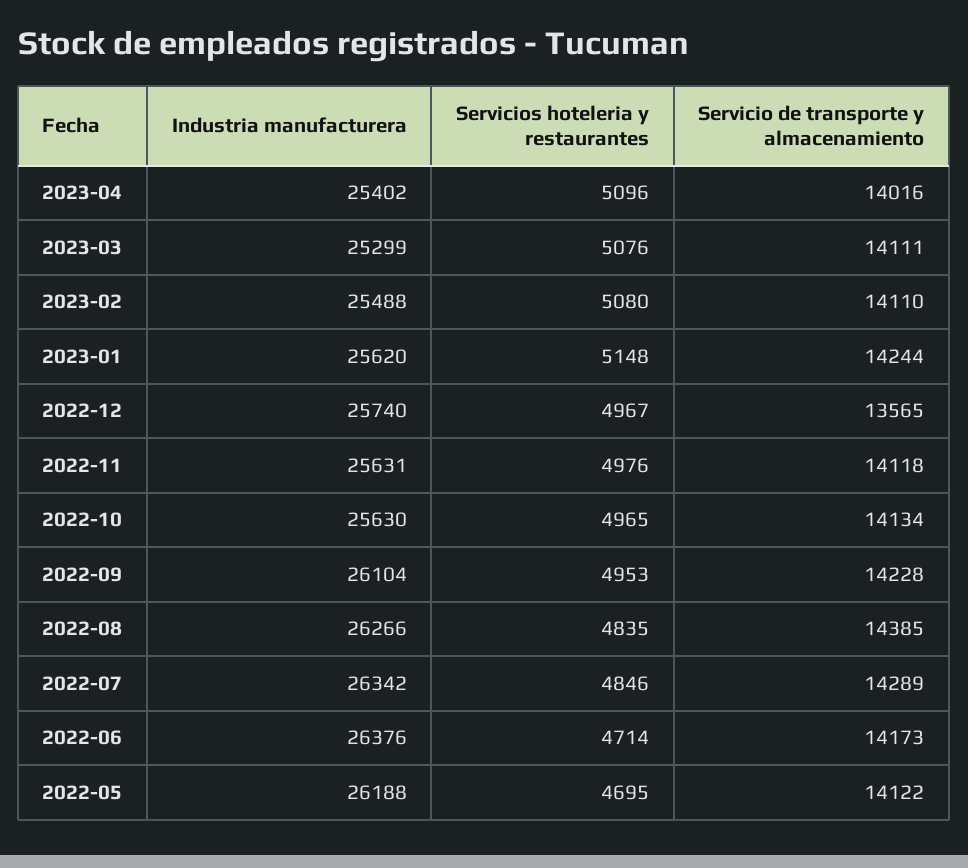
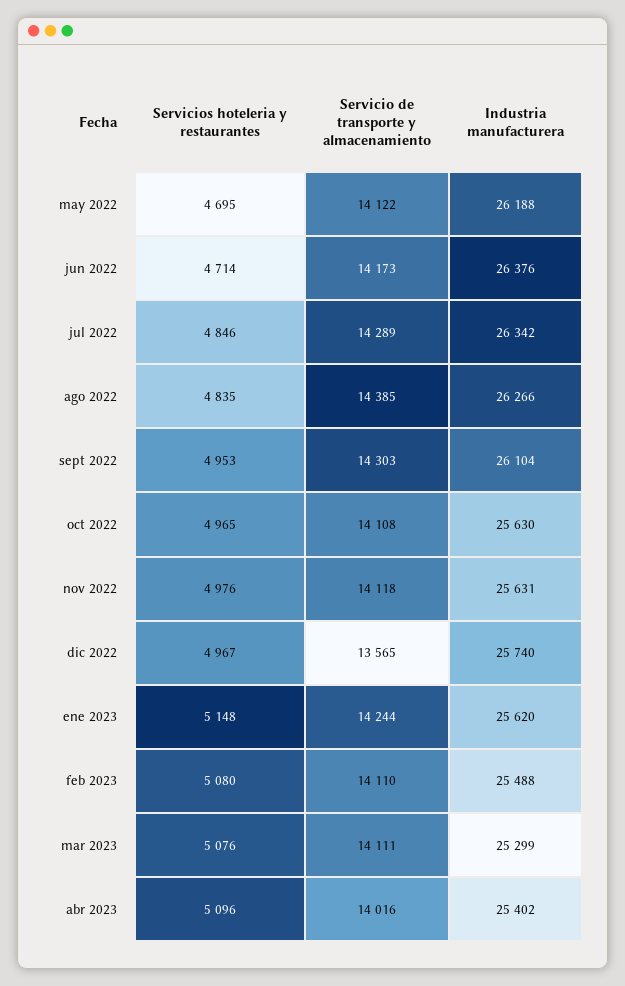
Servicio de transporte y almacenamiento, 2022-10: 14134 -> 14108
Servicio de transporte y almacenamiento, 2022-09: 14228 -> 14303

